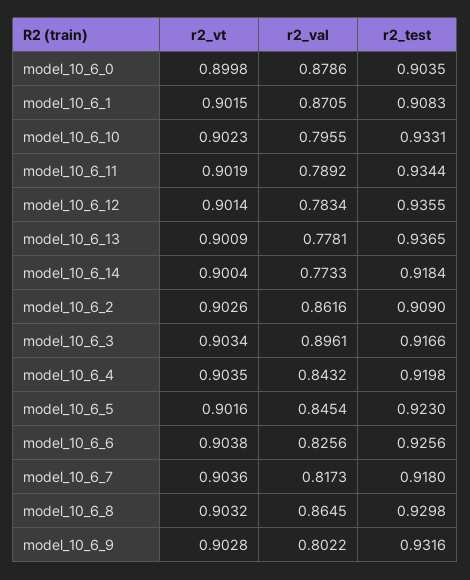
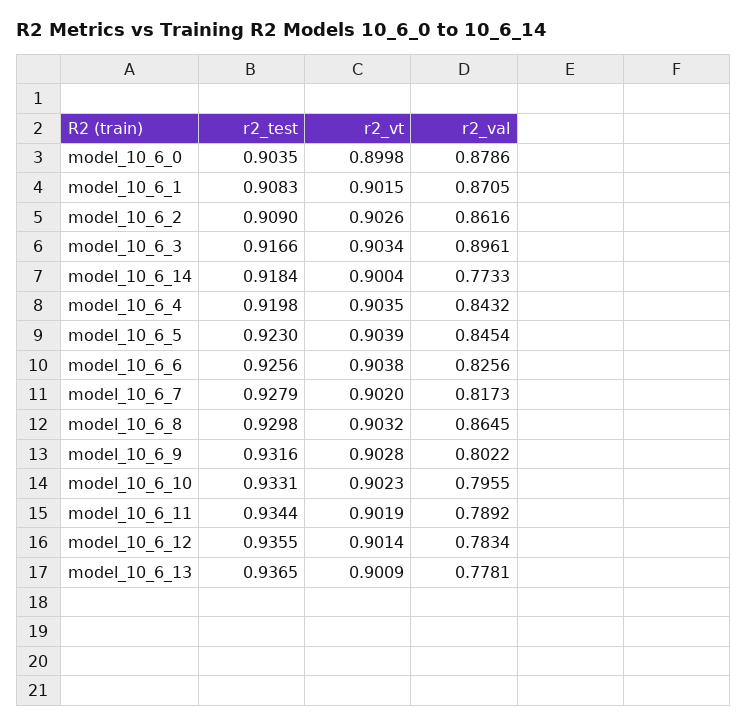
r2_vt, model_10_6_5: 0.9016 -> 0.9039
r2_vt, model_10_6_7: 0.9036 -> 0.902
r2_test, model_10_6_7: 0.918 -> 0.9279

